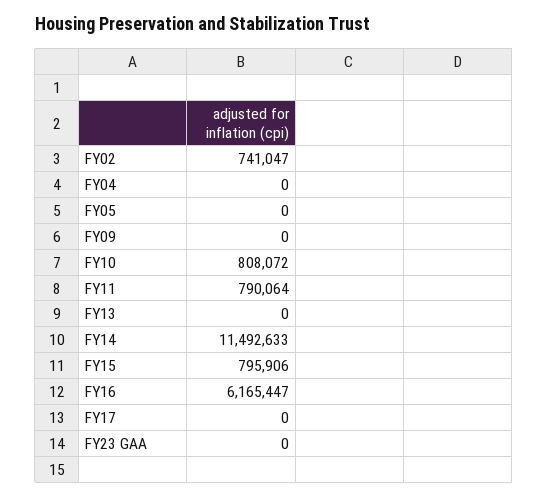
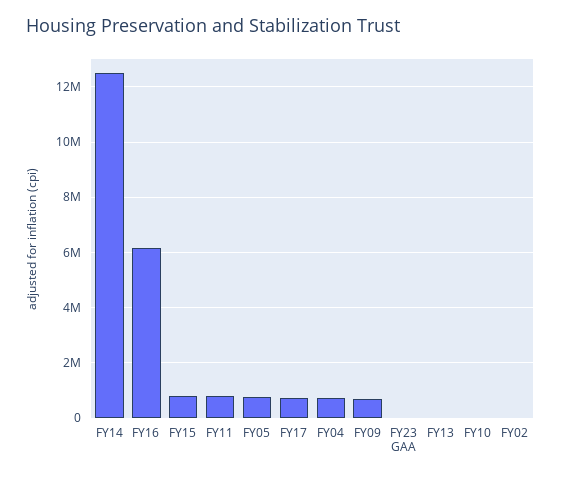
FY02: 741047 -> 0
FY04: 0 -> 750000
FY05: 0 -> 750000
FY09: 0 -> 750000
FY10: 808072 -> 0
FY14: 11492633 -> 12500000
FY17: 0 -> 750000

